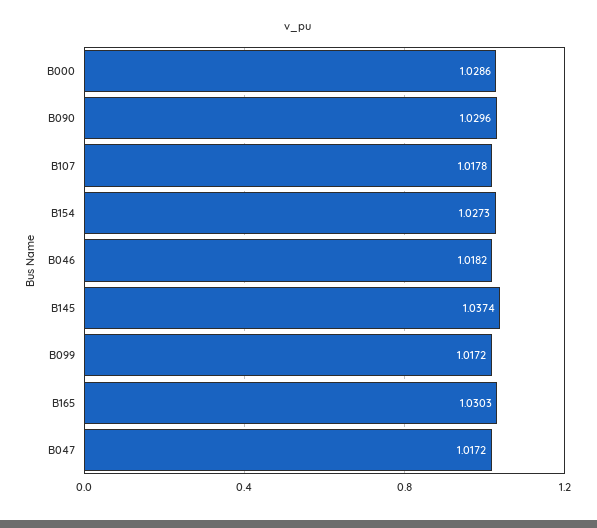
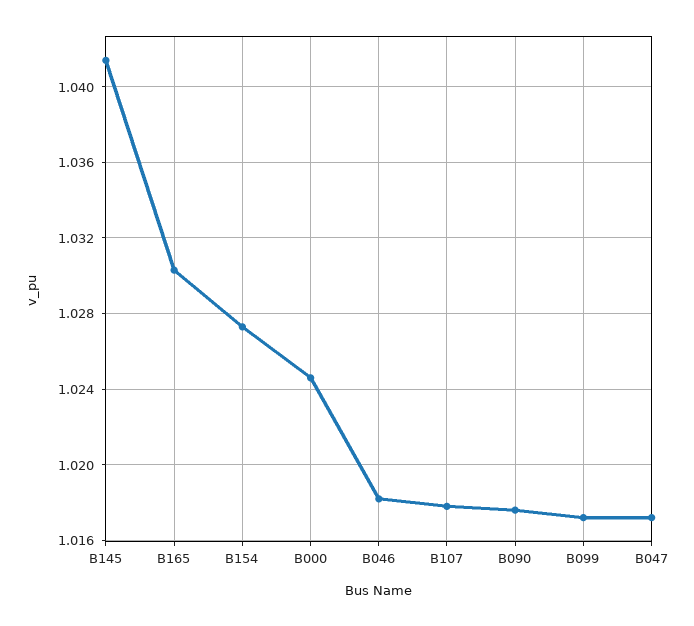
B000: 1.0286 -> 1.0245
B090: 1.0296 -> 1.0175
B145: 1.0374 -> 1.0415

